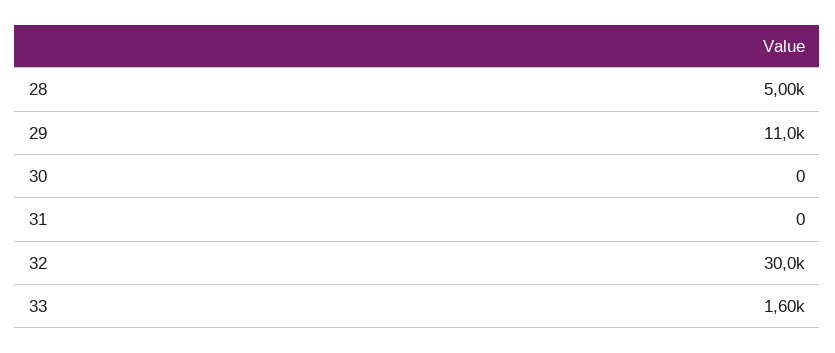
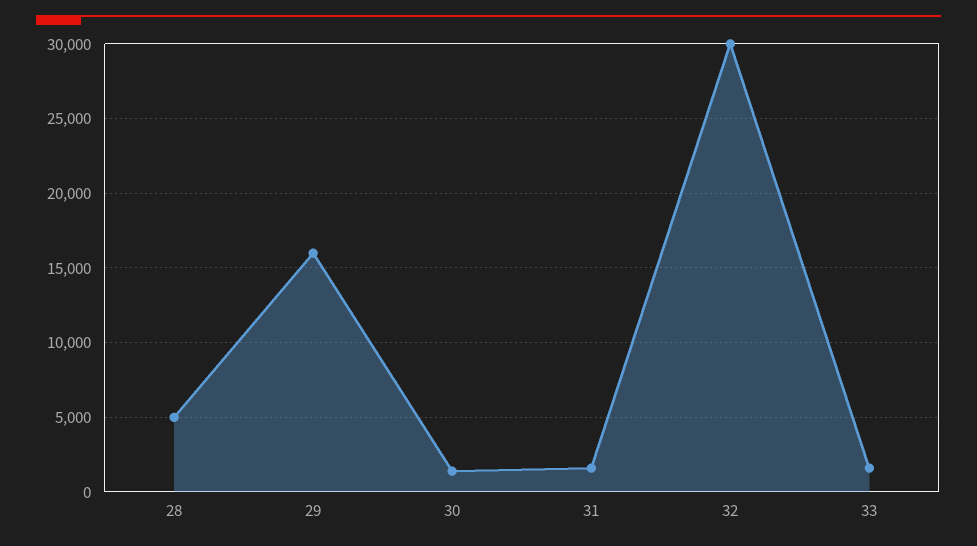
29: 11000 -> 16000
30: 0 -> 1500
31: 0 -> 1500

